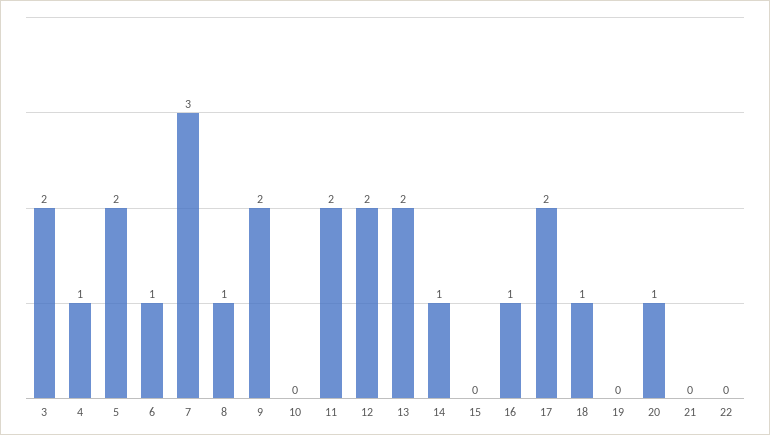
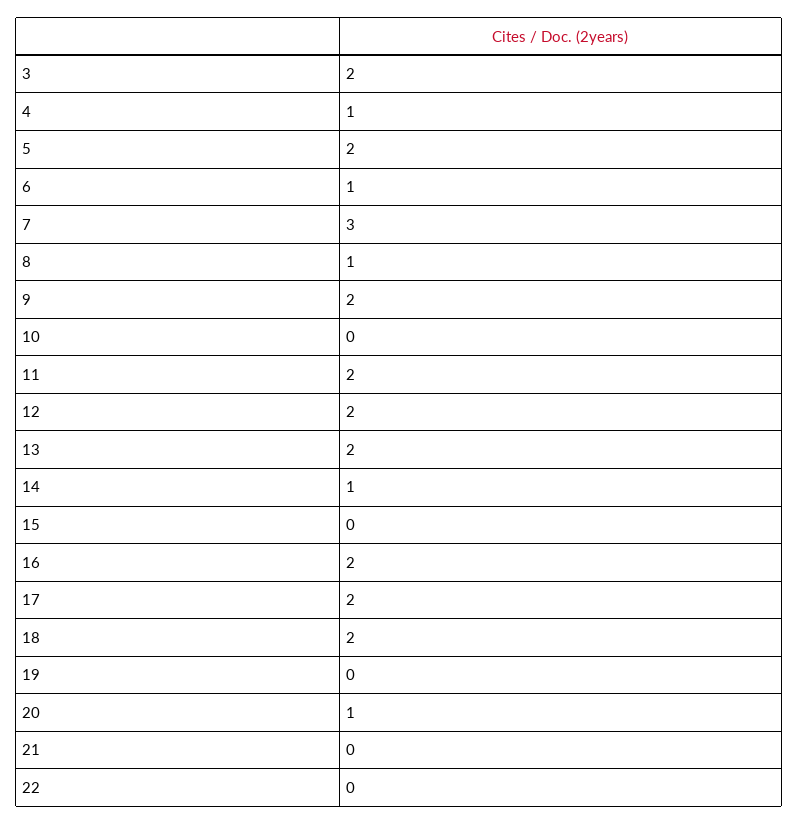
16: 1 -> 2
18: 1 -> 2

